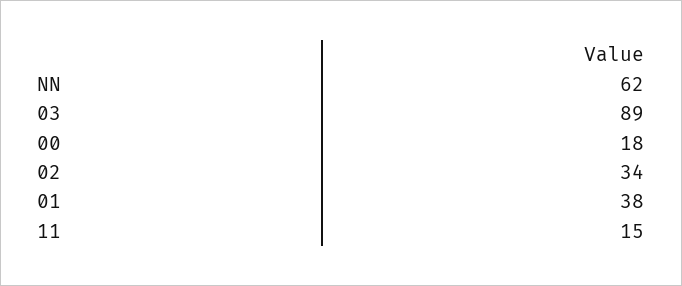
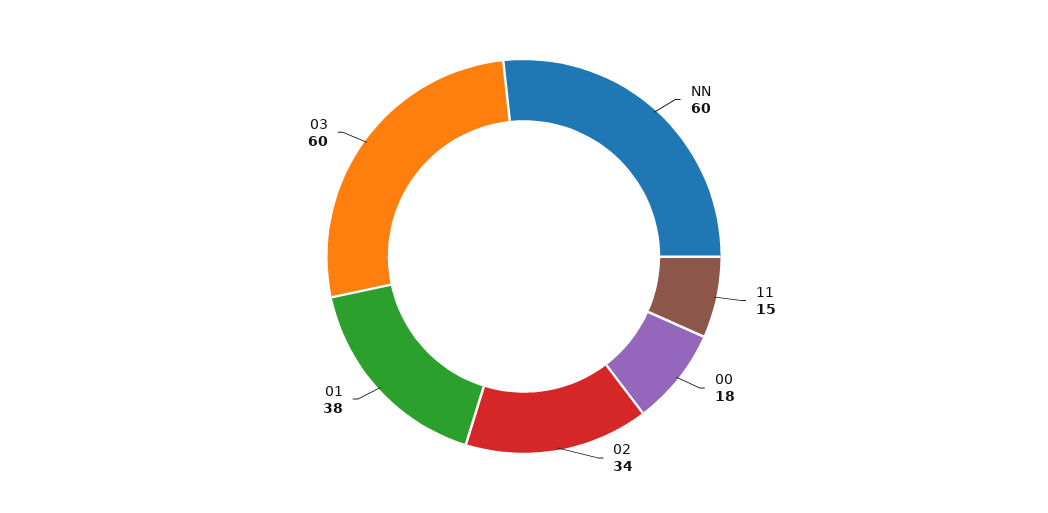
NN: 62 -> 60
03: 89 -> 60

